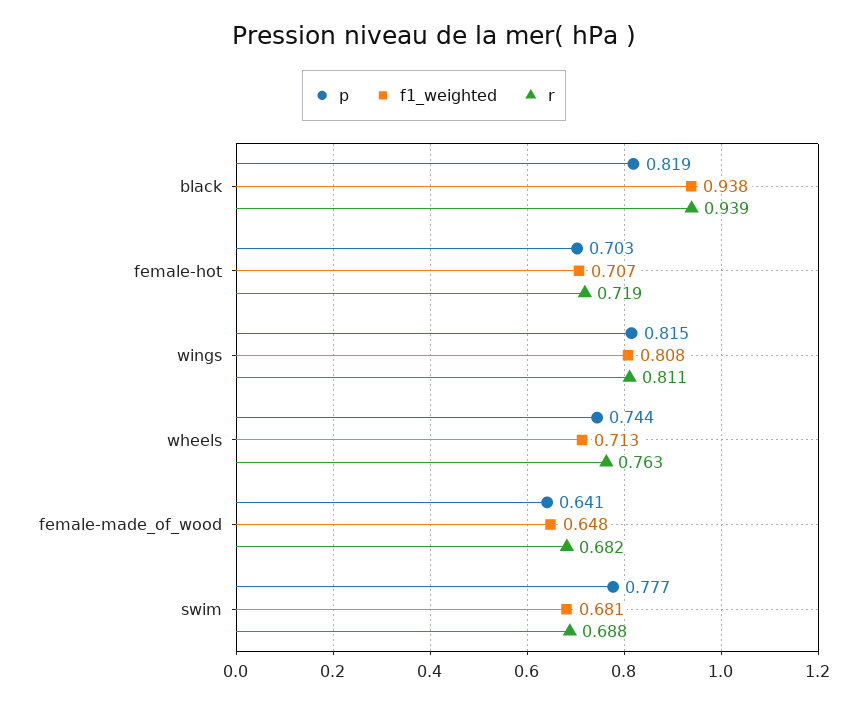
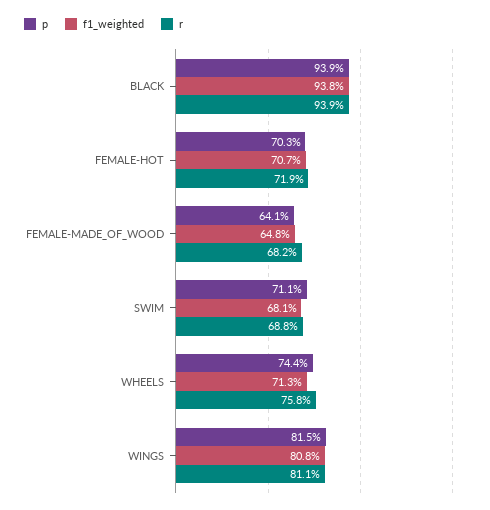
p, black: 0.819 -> 0.939
r, wheels: 0.763 -> 0.758
p, swim: 0.777 -> 0.711

